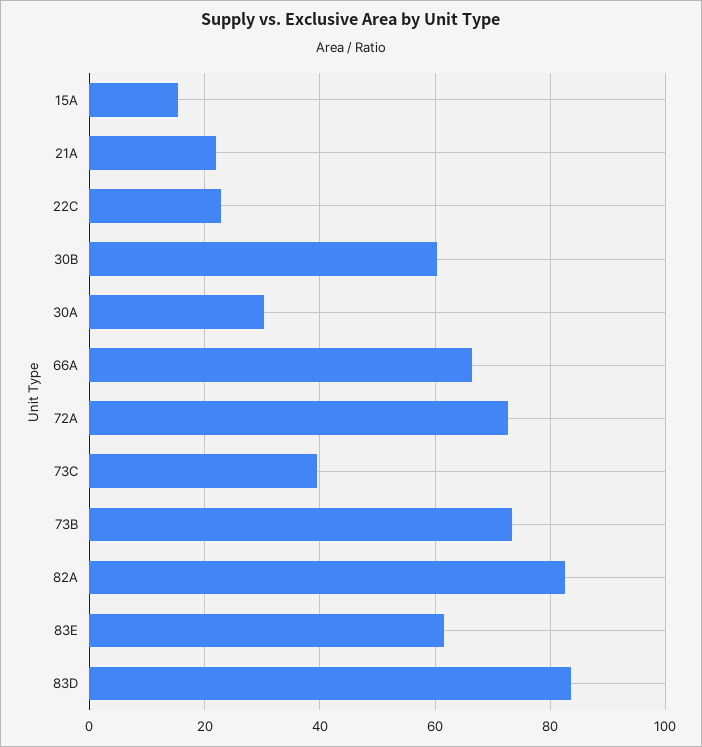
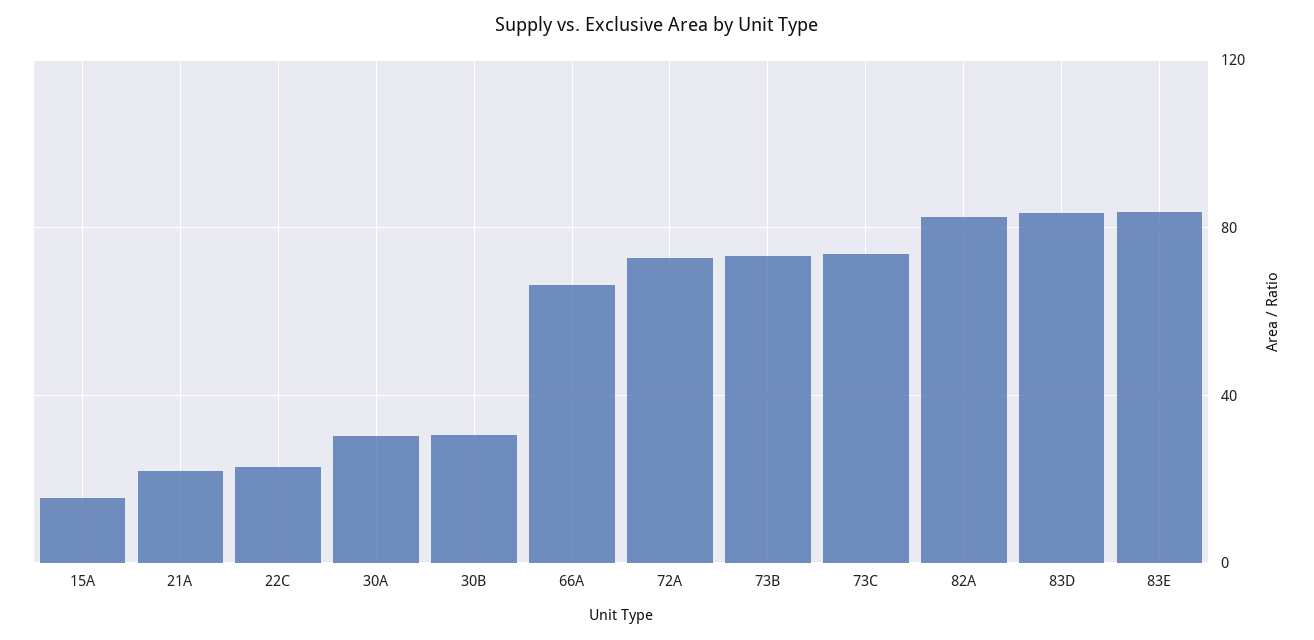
30B: 60 -> 30
73C: 40 -> 75
83E: 62 -> 85

